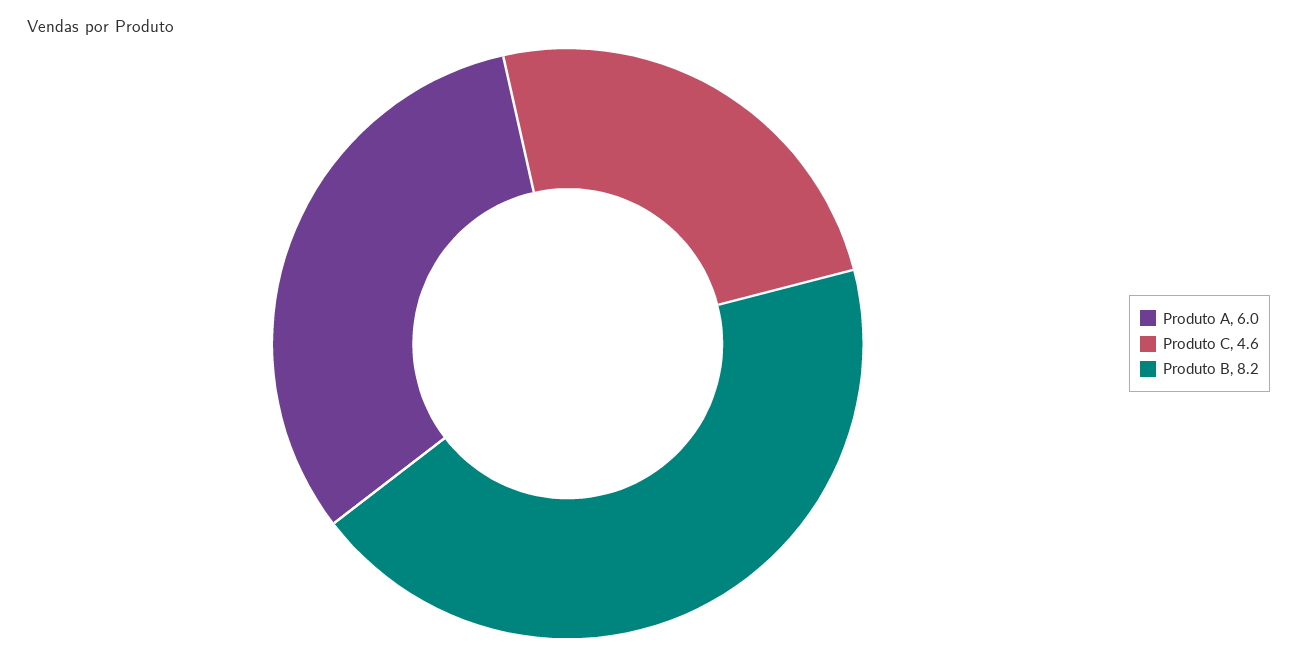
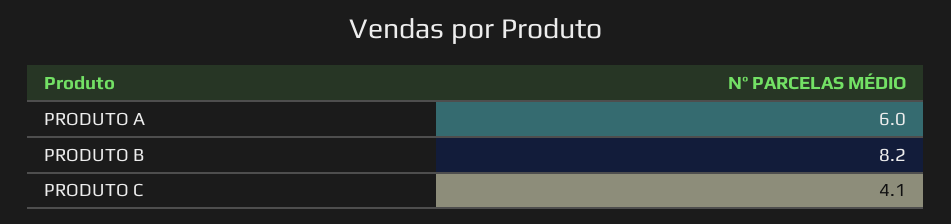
Produto C: 4.6 -> 4.1

